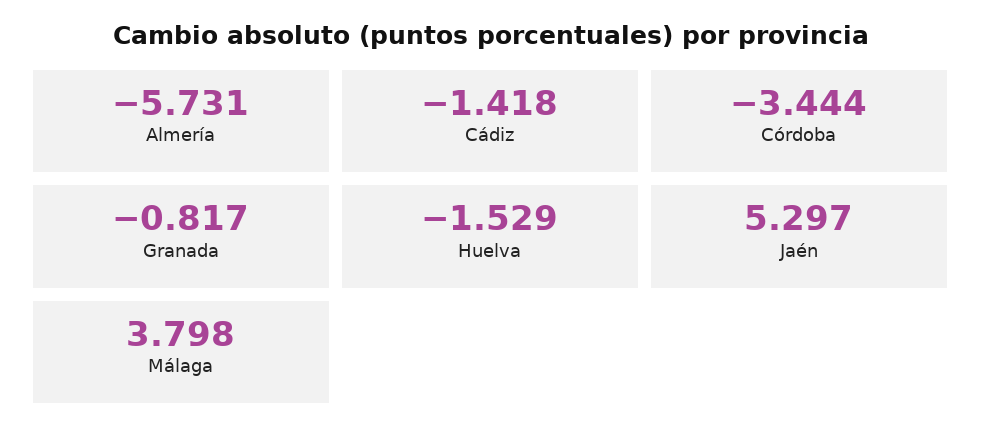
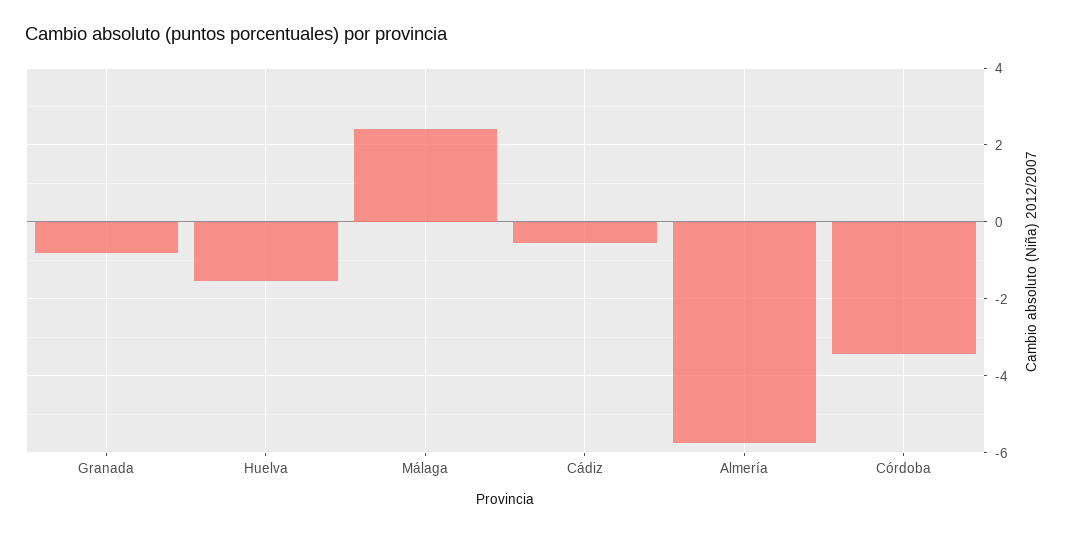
Cádiz: -1.418 -> -0.6
Jaén: 5.297 -> none
Málaga: 3.798 -> 2.4

